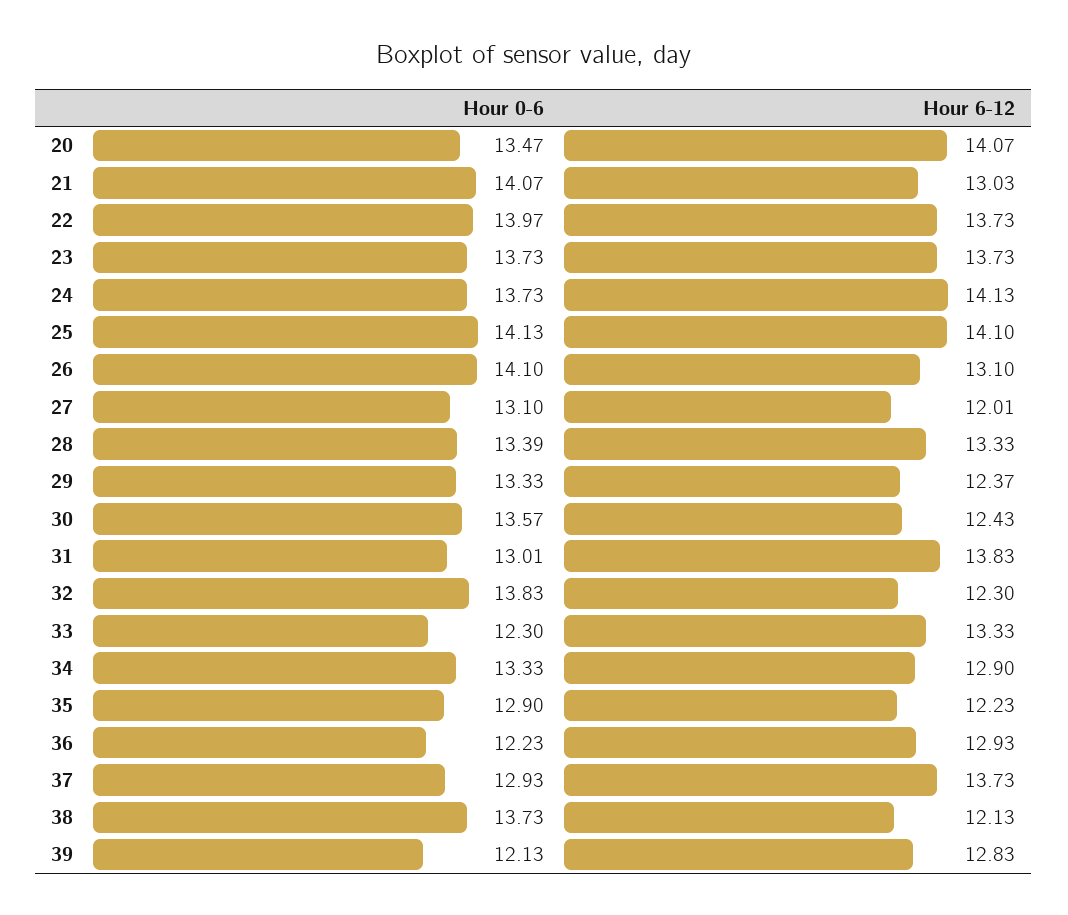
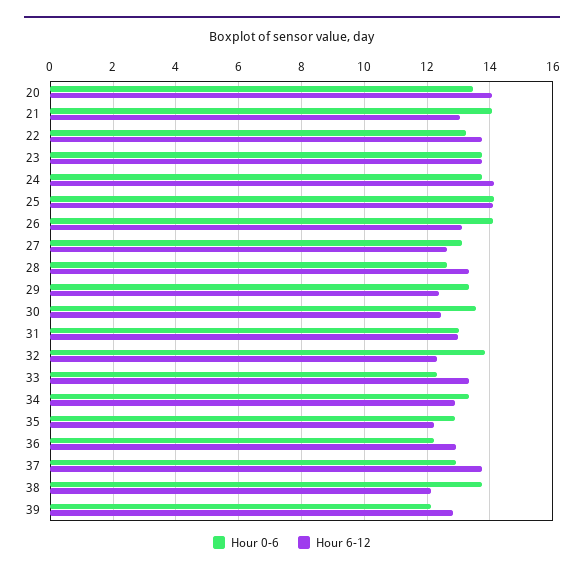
Hour 0-6, 22: 13.97 -> 13.2
Hour 6-12, 27: 12.01 -> 12.6
Hour 0-6, 28: 13.39 -> 12.6
Hour 6-12, 31: 13.83 -> 13

